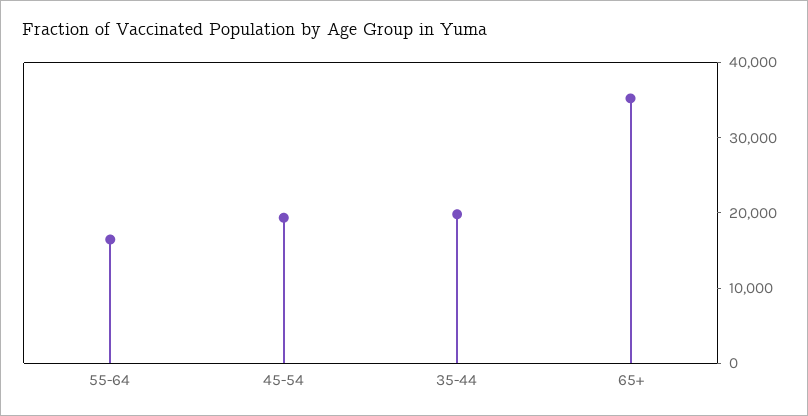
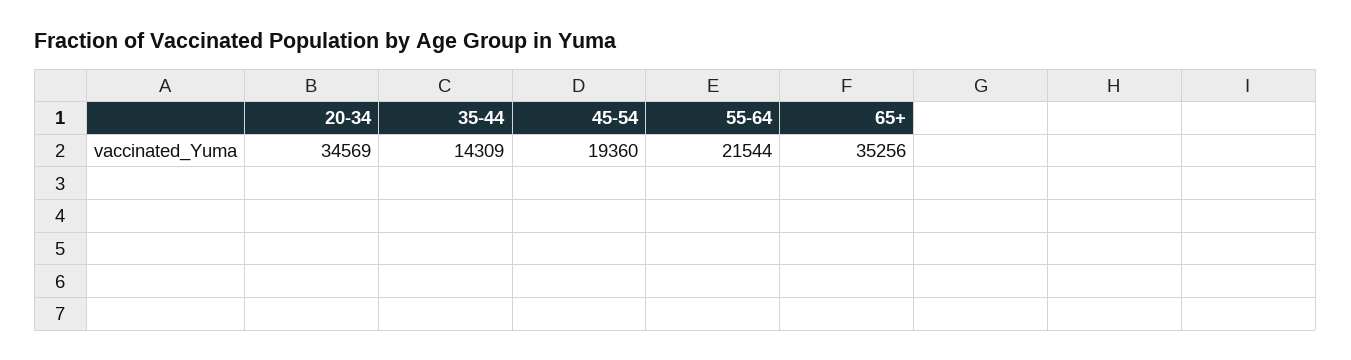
55-64: 16000 -> 21544
35-44: 20000 -> 14309
20-34: none -> 34569

